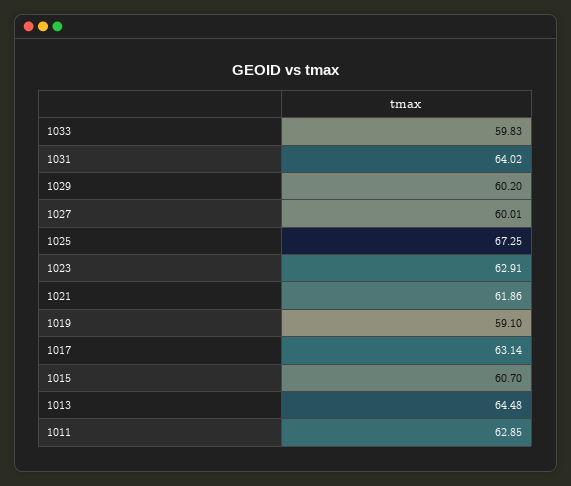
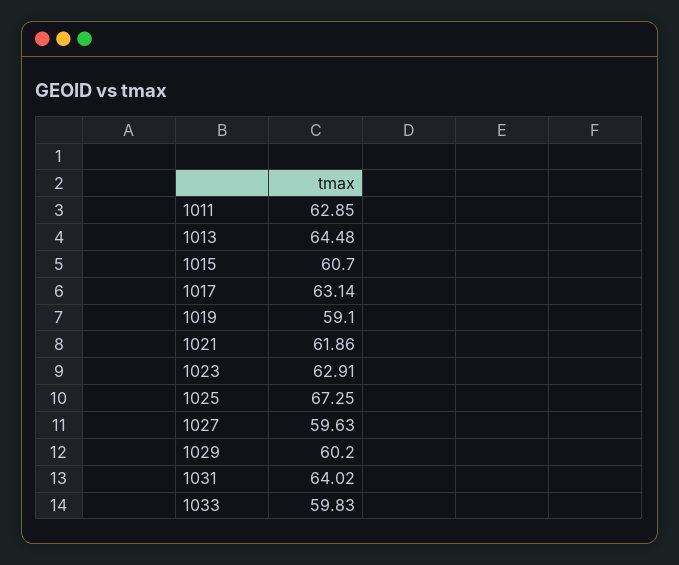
1027: 60.01 -> 59.63

